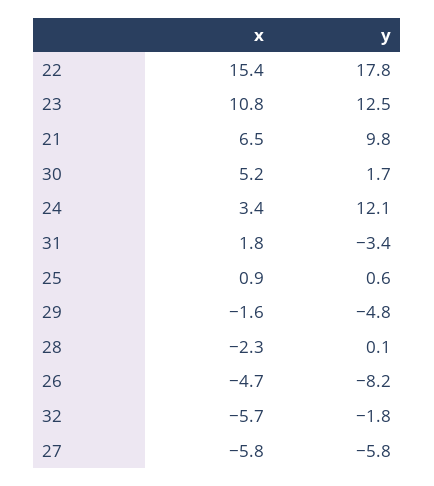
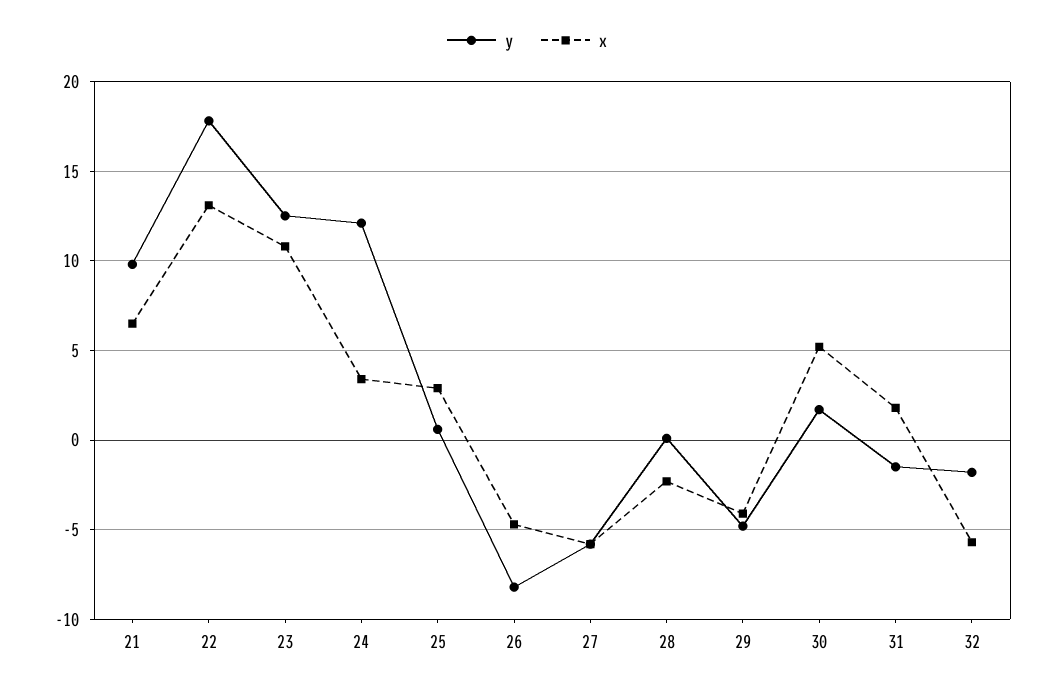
x, 22: 15.4 -> 13
y, 31: -3.4 -> -1.5
x, 25: 0.9 -> 3
x, 29: -1.6 -> -4

